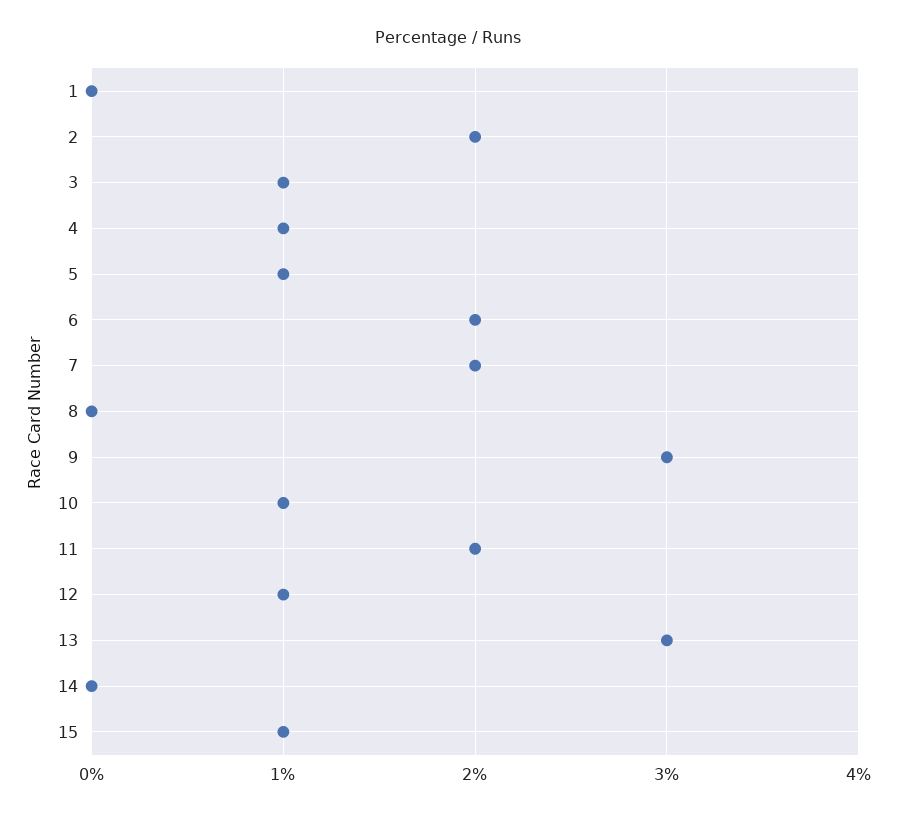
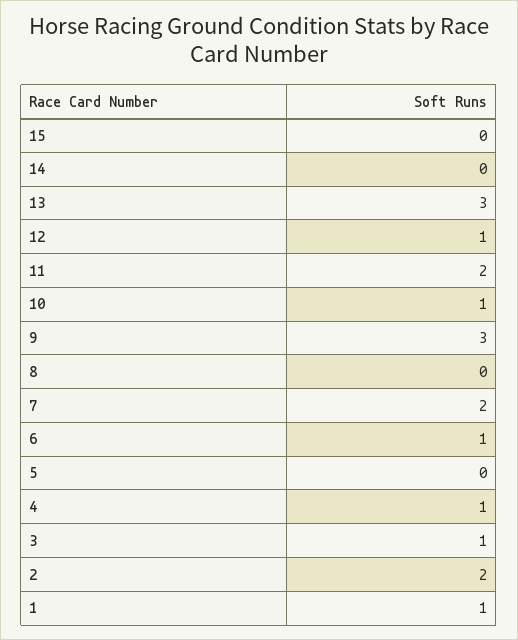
1: 0 -> 1
5: 1 -> 0
6: 2 -> 1
15: 1 -> 0

